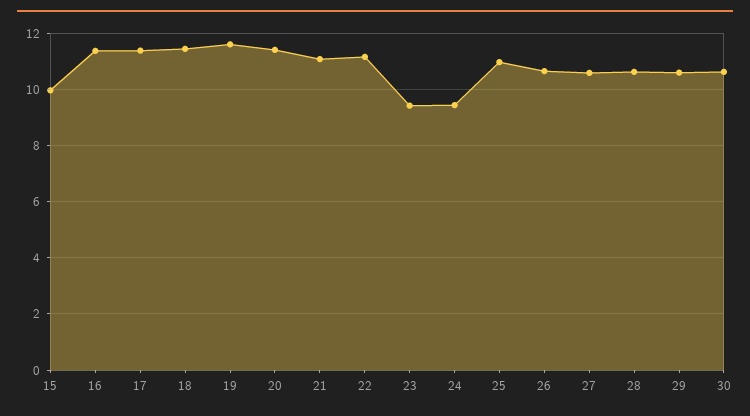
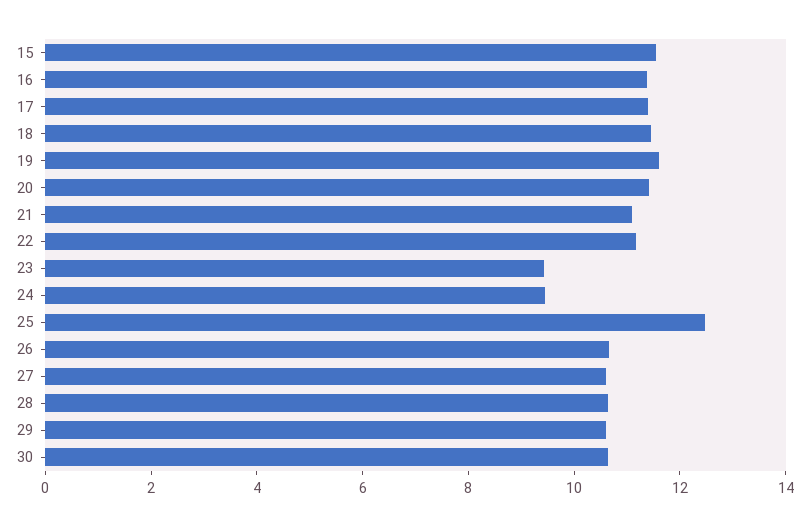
15: 10 -> 11.5
25: 11 -> 12.5

